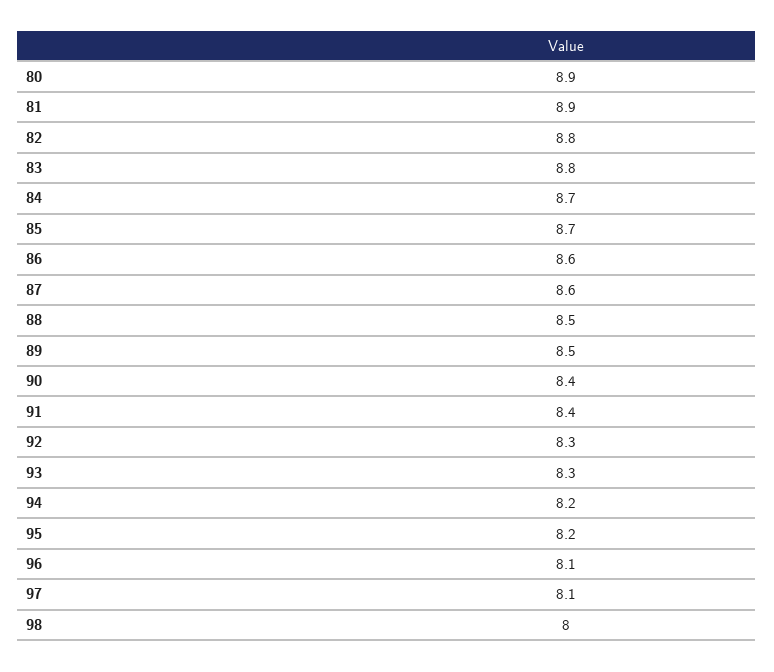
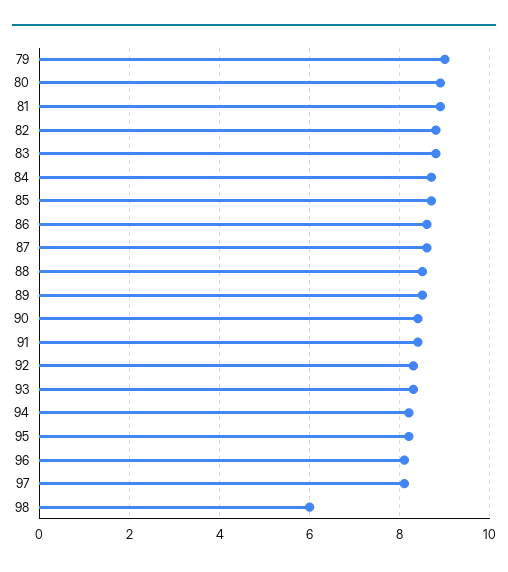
98: 8 -> 6
79: none -> 9

